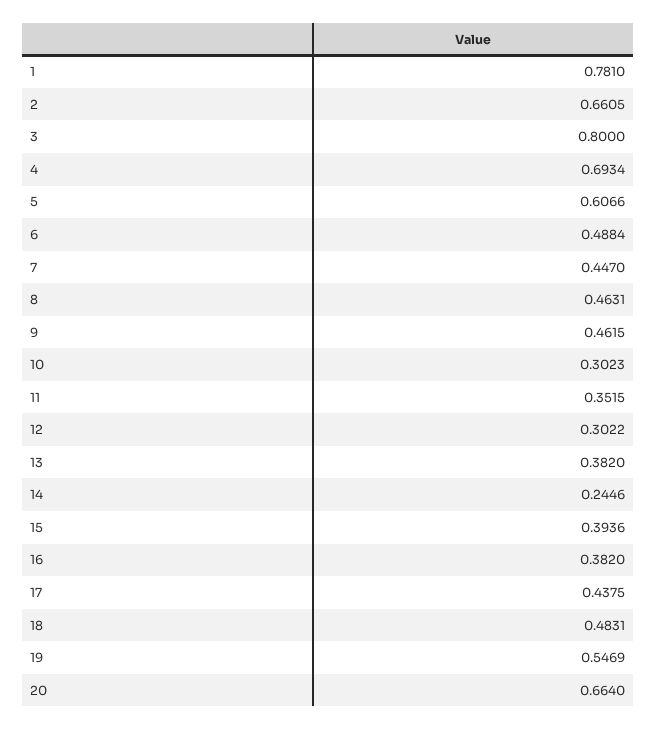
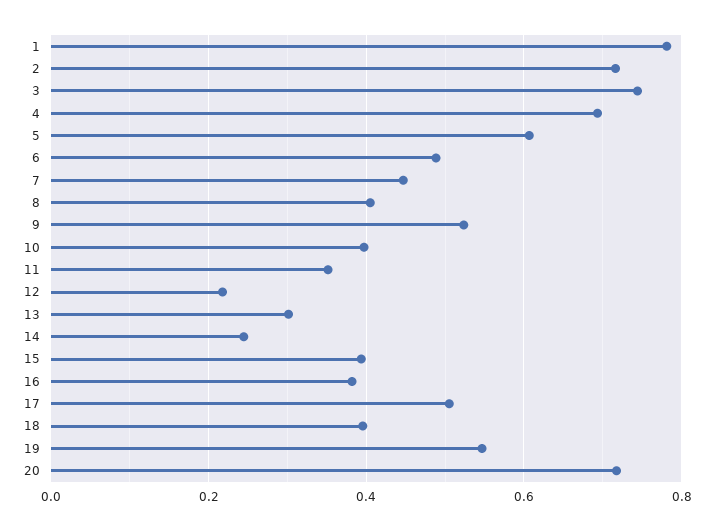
2: 0.6605 -> 0.72
3: 0.8 -> 0.74
8: 0.4631 -> 0.4
9: 0.4615 -> 0.52
10: 0.3023 -> 0.4
12: 0.3022 -> 0.22
13: 0.382 -> 0.3
17: 0.4375 -> 0.5
18: 0.4831 -> 0.4
20: 0.664 -> 0.72

